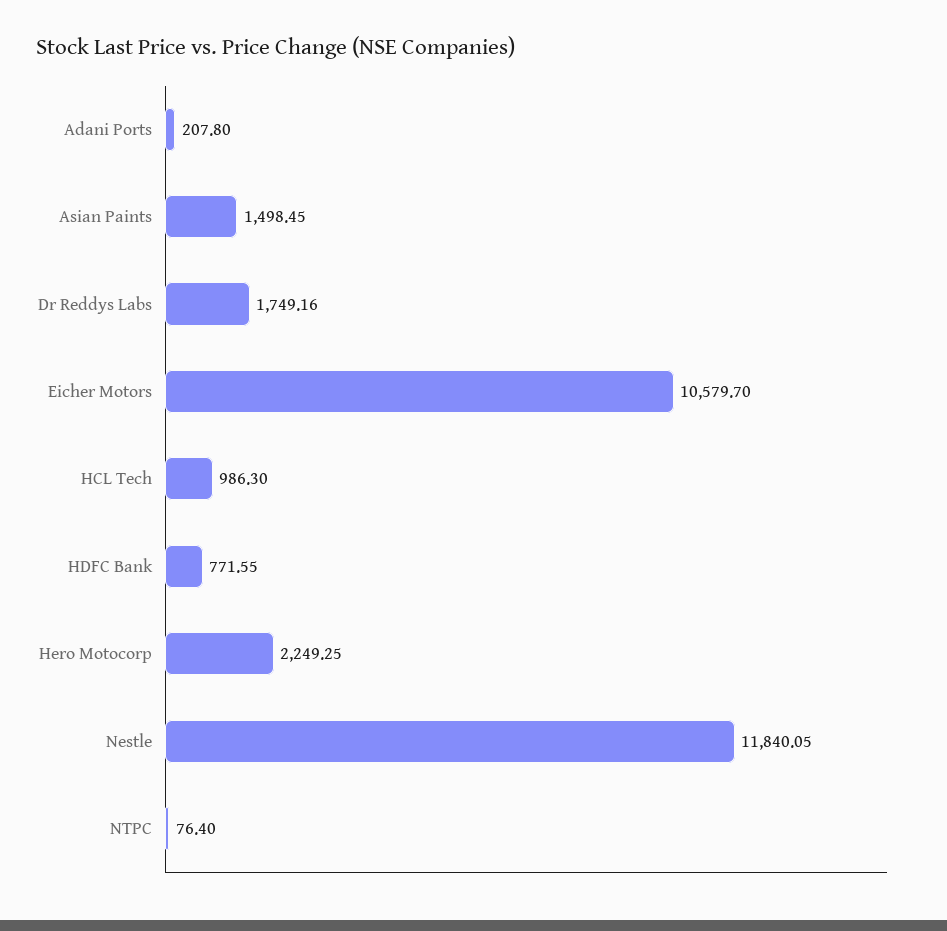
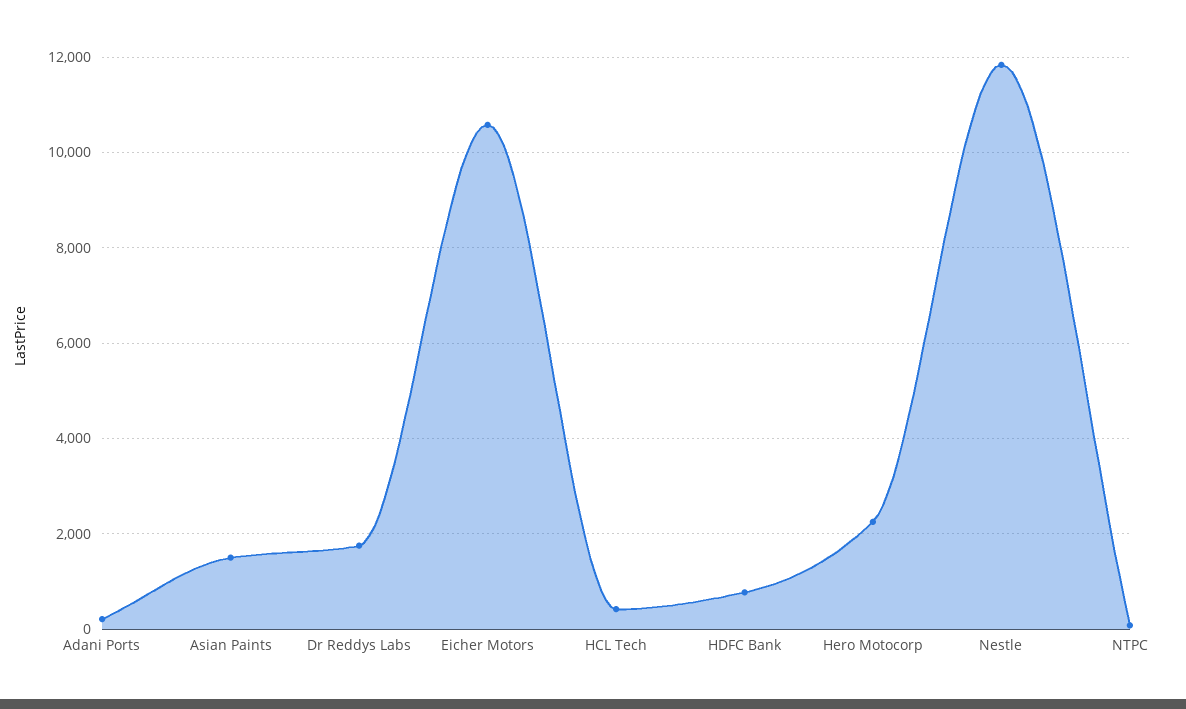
HCL Tech: 986.3 -> 400

